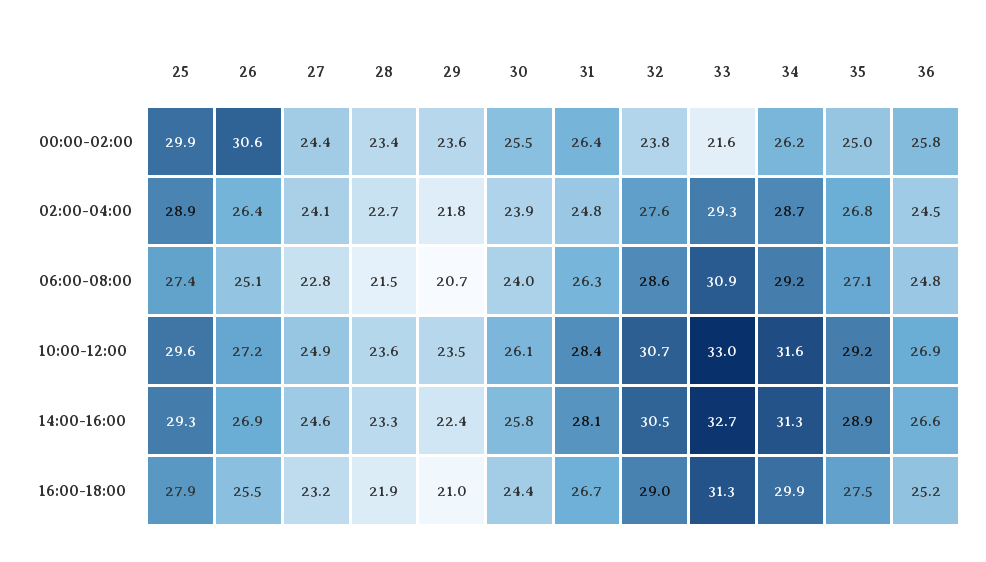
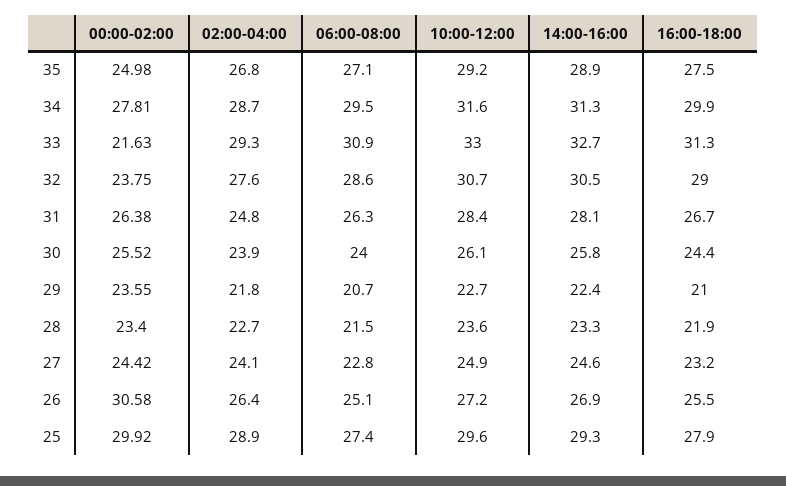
34, 00:00-02:00: 26.2 -> 27.81
36, 00:00-02:00: 25.8 -> none
36, 02:00-04:00: 24.5 -> none
34, 06:00-08:00: 29.2 -> 29.5
36, 06:00-08:00: 24.8 -> none
29, 10:00-12:00: 23.5 -> 22.7
36, 10:00-12:00: 26.9 -> none
36, 14:00-16:00: 26.6 -> none
36, 16:00-18:00: 25.2 -> none

